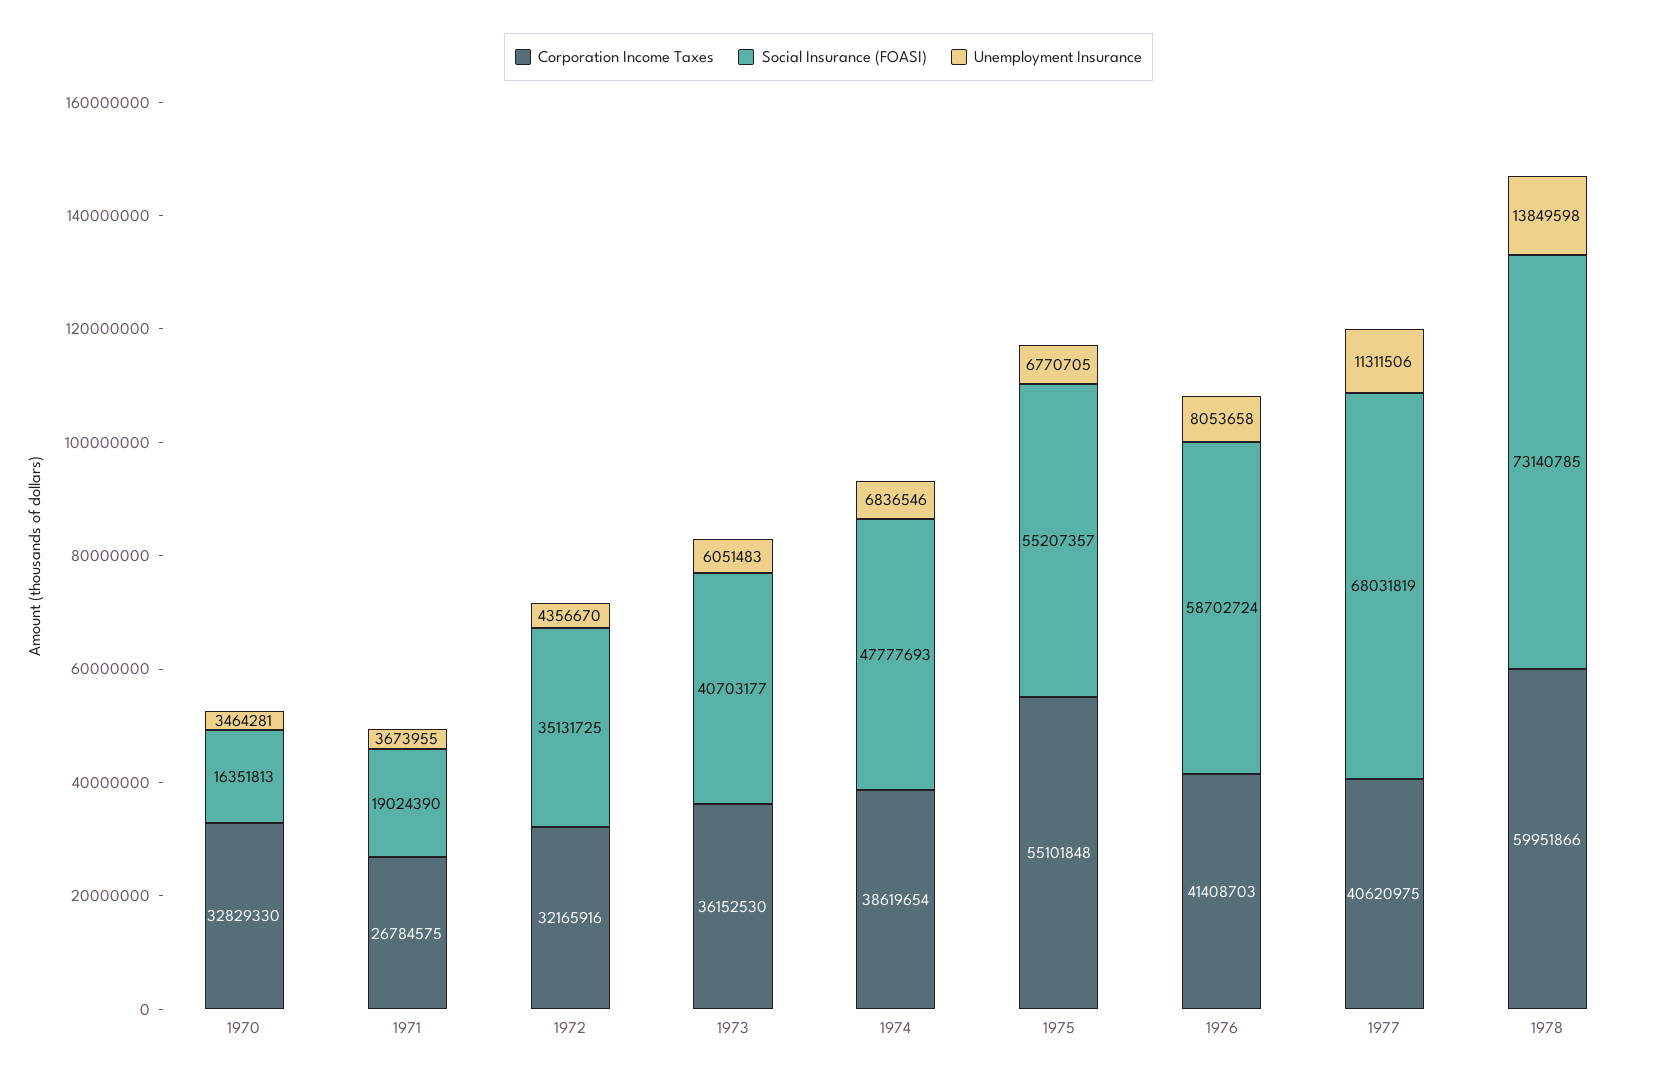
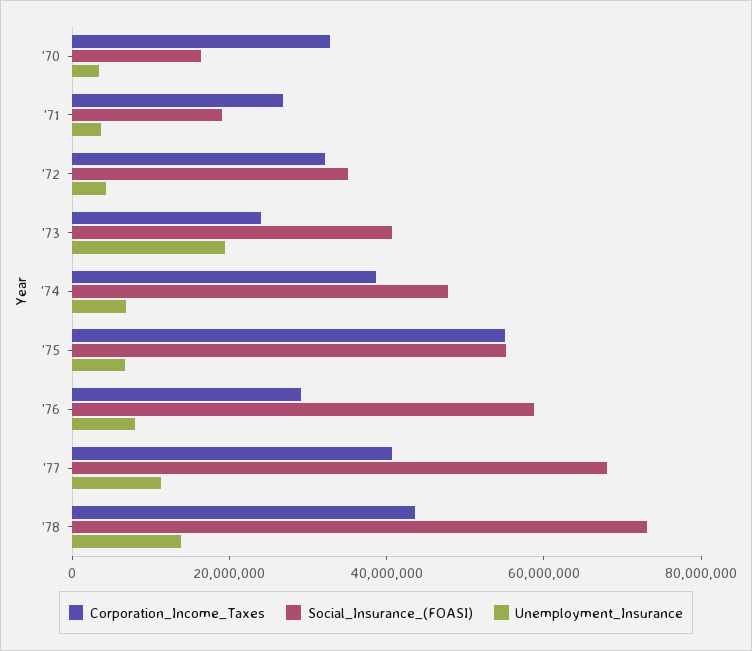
Corporation Income Taxes, 1973: 36152530 -> 25000000
Unemployment Insurance, 1973: 6051483 -> 20000000
Corporation Income Taxes, 1976: 41408703 -> 30000000
Corporation Income Taxes, 1978: 59951866 -> 45000000

